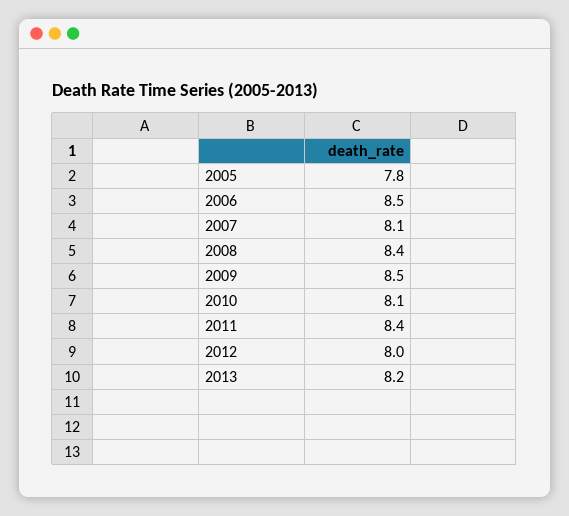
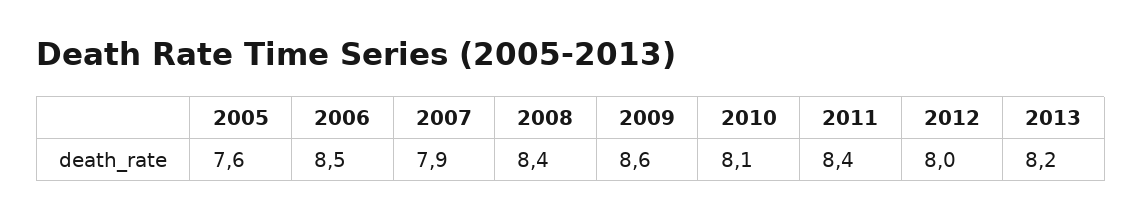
2005: 7.8 -> 7.6
2007: 8.1 -> 7.9
2009: 8.5 -> 8.6

